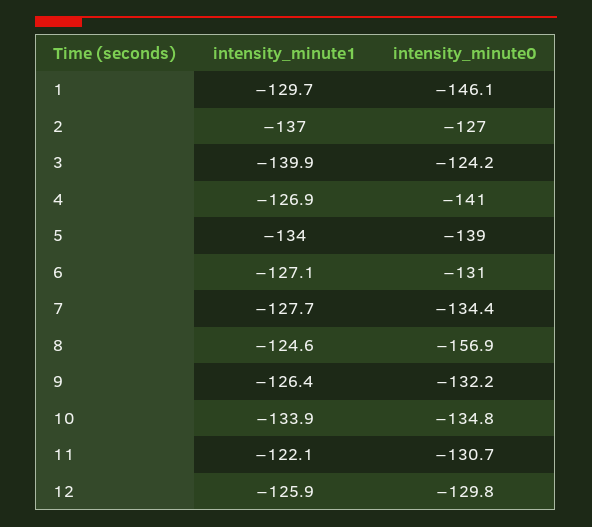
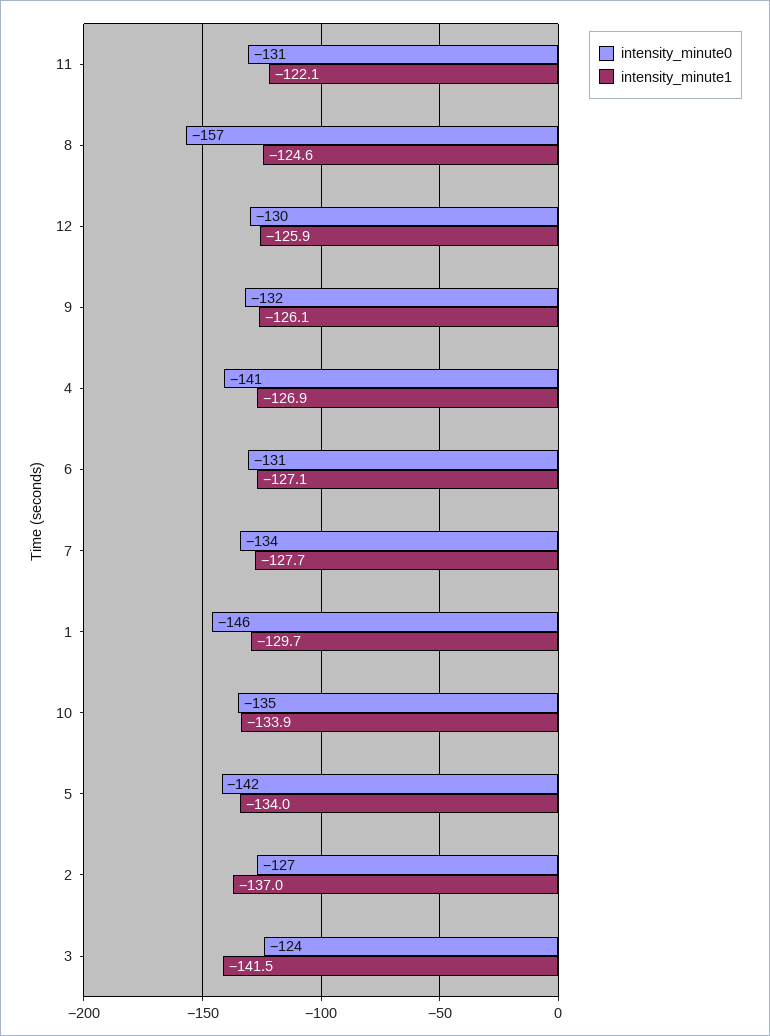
intensity_minute1, 3: -139.9 -> -141.5
intensity_minute0, 5: -139 -> -142
intensity_minute1, 9: -126.4 -> -126.1

